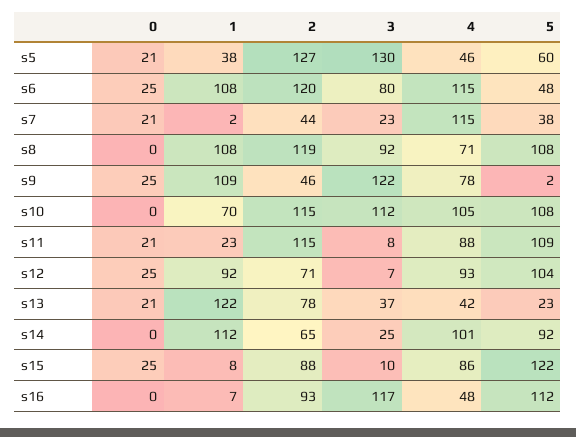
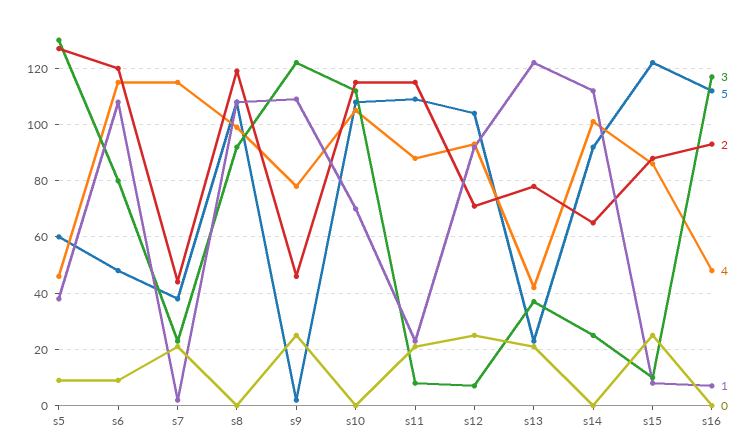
0, s5: 21 -> 10
0, s6: 25 -> 10
4, s8: 71 -> 100

